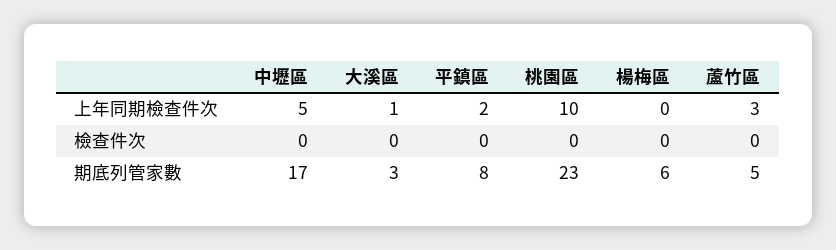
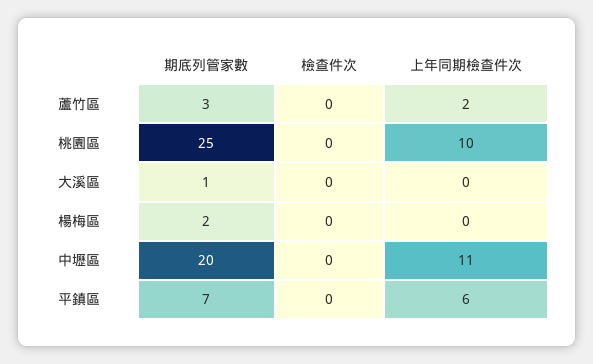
中壢區, 上年同期檢查件次: 5 -> 11
大溪區, 上年同期檢查件次: 1 -> 0
平鎮區, 上年同期檢查件次: 2 -> 6
蘆竹區, 上年同期檢查件次: 3 -> 2
中壢區, 期底列管家數: 17 -> 20
大溪區, 期底列管家數: 3 -> 1
平鎮區, 期底列管家數: 8 -> 7
桃園區, 期底列管家數: 23 -> 25
楊梅區, 期底列管家數: 6 -> 2
蘆竹區, 期底列管家數: 5 -> 3

